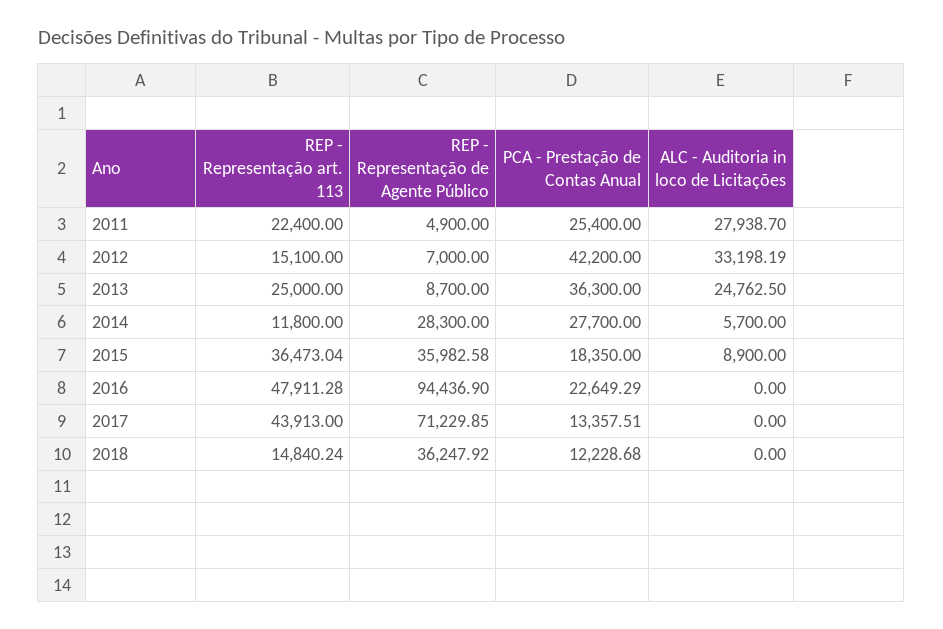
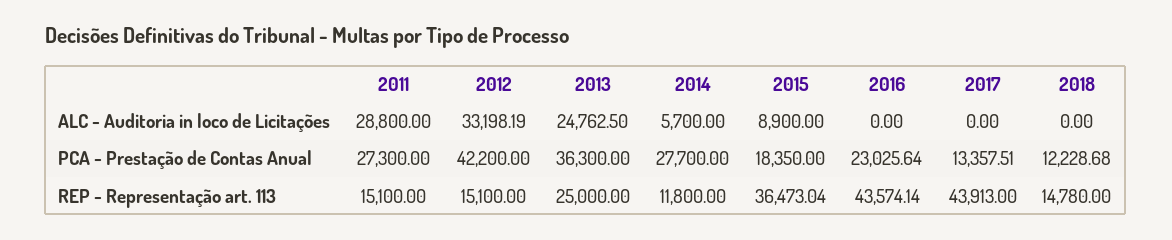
REP - Representação art. 113, 2011: 22400 -> 15100
REP - Representação de Agente Público, 2011: 4900 -> none
PCA - Prestação de Contas Anual, 2011: 25400 -> 27300
ALC - Auditoria in loco de Licitações, 2011: 27938.7 -> 28800
REP - Representação de Agente Público, 2012: 7000 -> none
REP - Representação de Agente Público, 2013: 8700 -> none
REP - Representação de Agente Público, 2014: 28300 -> none
REP - Representação de Agente Público, 2015: 35982.58 -> none
REP - Representação art. 113, 2016: 47911.28 -> 43574.14
REP - Representação de Agente Público, 2016: 94436.9 -> none
PCA - Prestação de Contas Anual, 2016: 22649.29 -> 23025.64
REP - Representação de Agente Público, 2017: 71229.85 -> none
REP - Representação art. 113, 2018: 14840.24 -> 14780
REP - Representação de Agente Público, 2018: 36247.92 -> none

